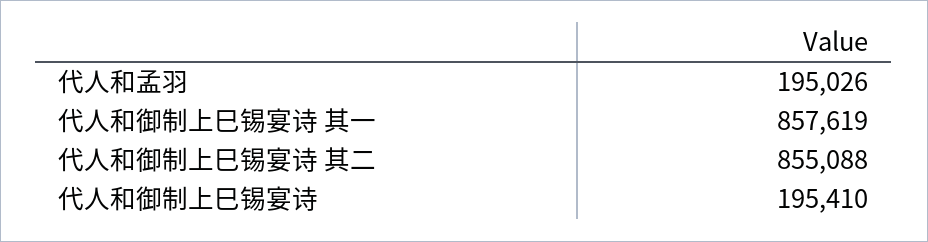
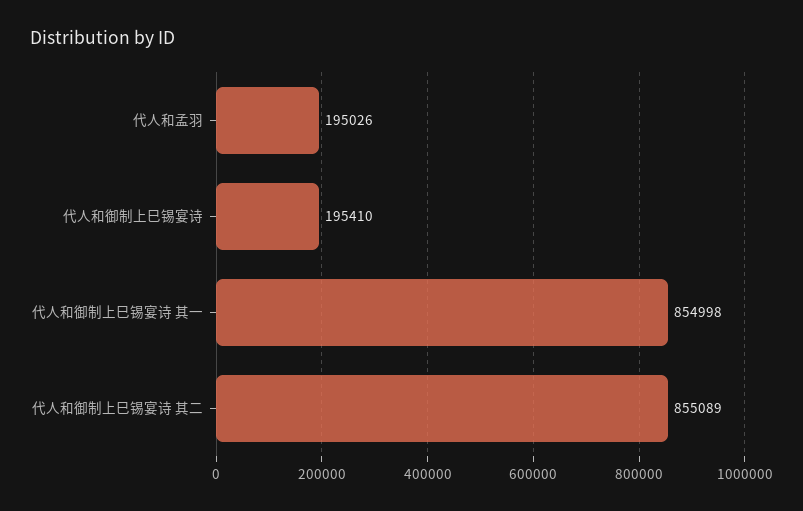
代人和御制上巳锡宴诗 其一: 857619 -> 854998
代人和御制上巳锡宴诗 其二: 855088 -> 855089

